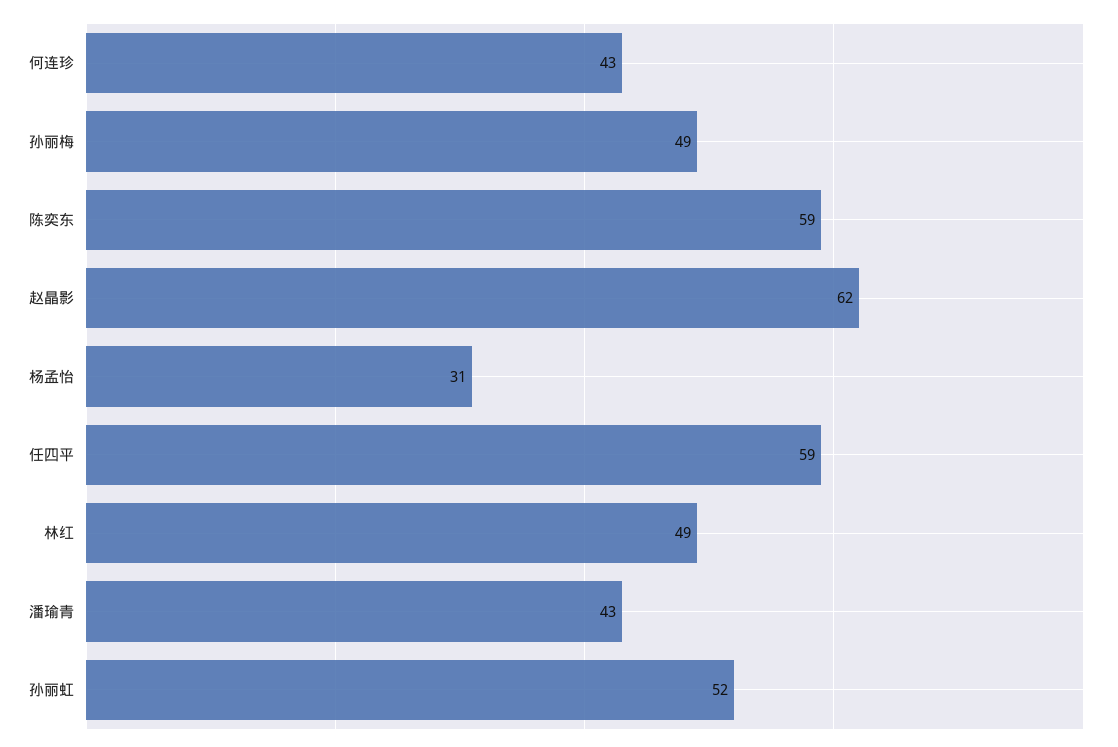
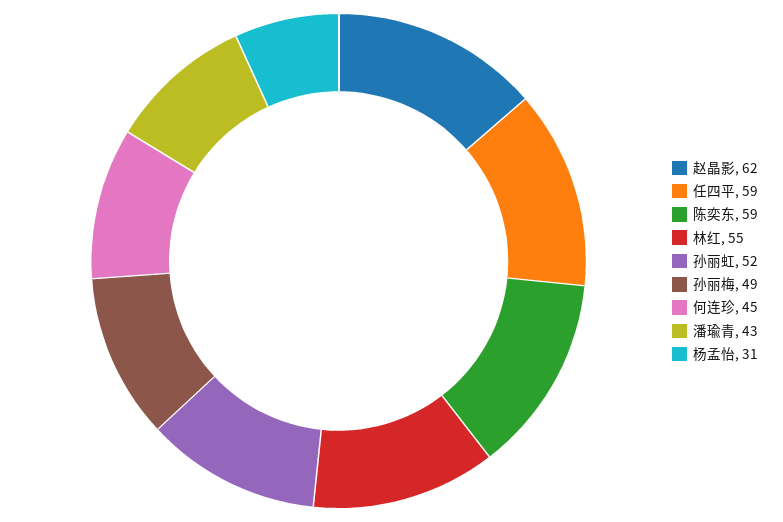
何连珍: 43 -> 45
林红: 49 -> 55

